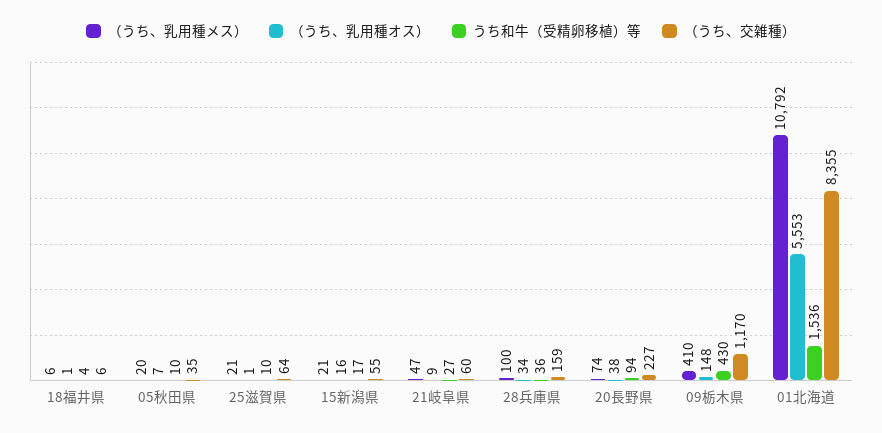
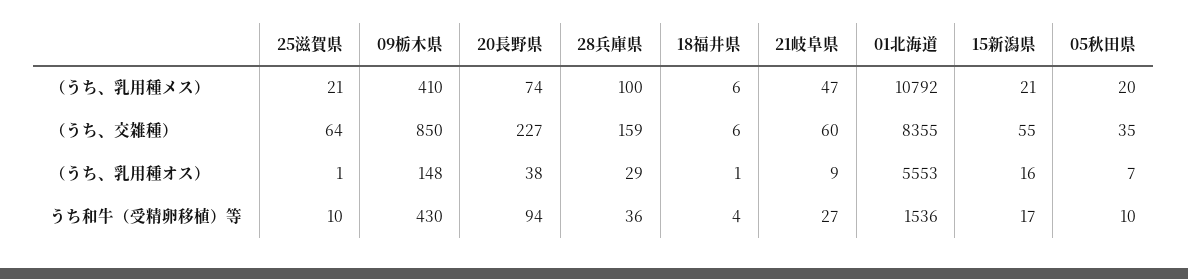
（うち、乳用種オス）, 28兵庫県: 34 -> 29
（うち、交雑種）, 09栃木県: 1170 -> 850

